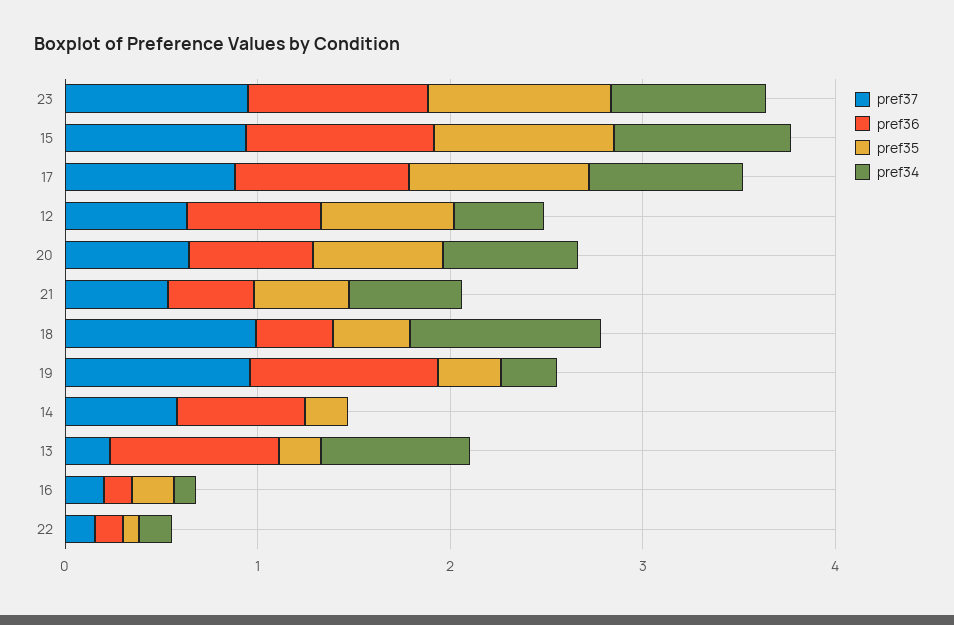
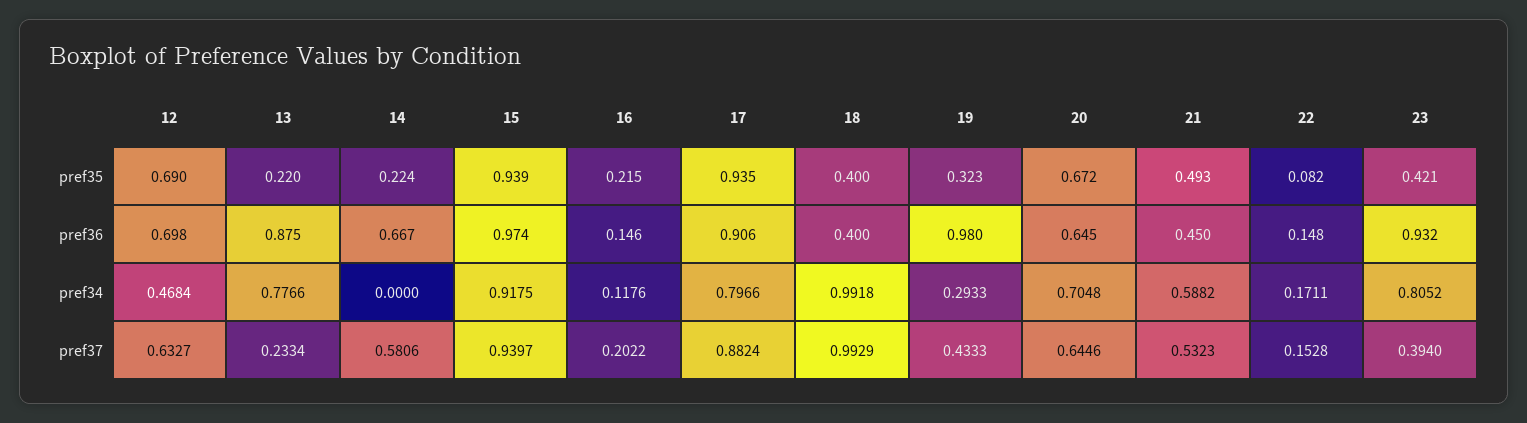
pref37, 23: 1 -> 0.394
pref35, 23: 1 -> 0.421
pref37, 19: 1 -> 0.4333

